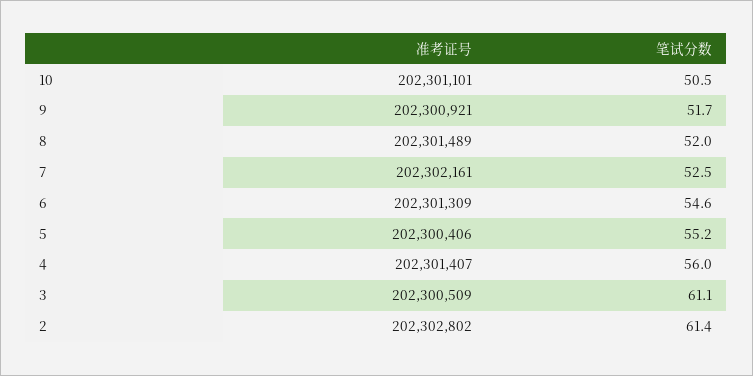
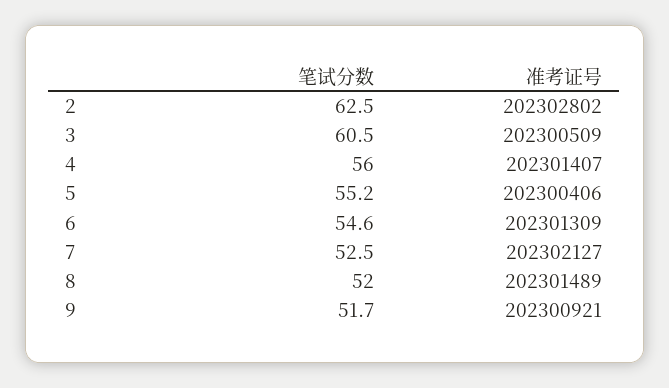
准考证号, 10: 202301101 -> none
笔试分数, 10: 50.5 -> none
准考证号, 7: 202302161 -> 202302127
笔试分数, 3: 61.1 -> 60.5
笔试分数, 2: 61.4 -> 62.5

